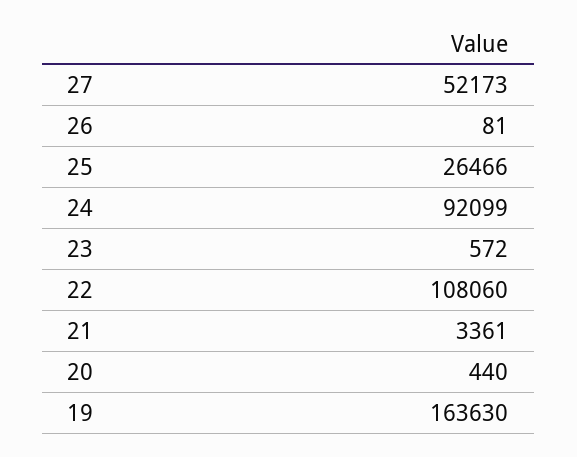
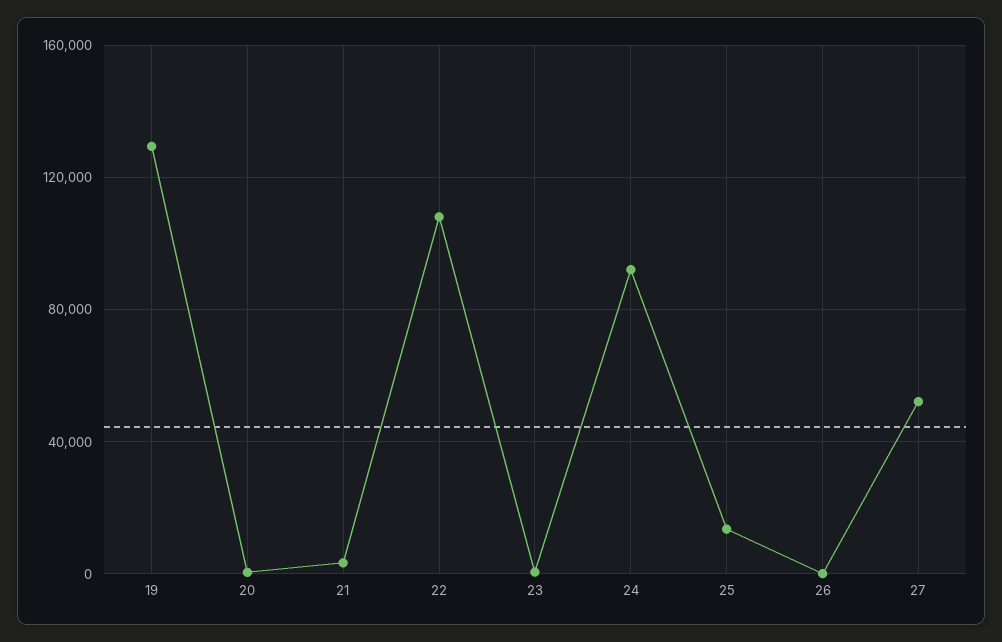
25: 26466 -> 15000
19: 163630 -> 130000

